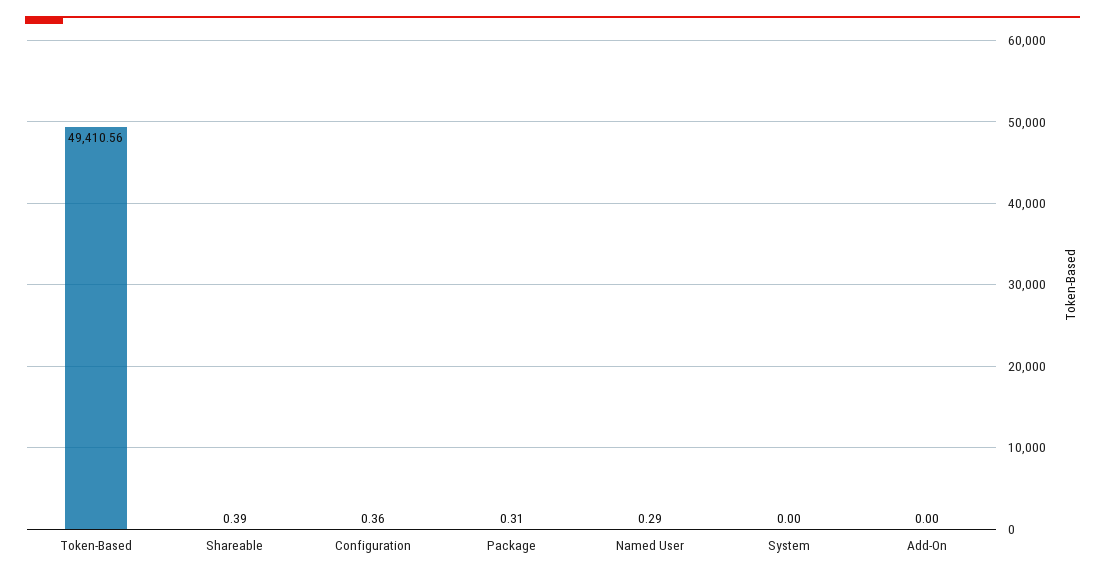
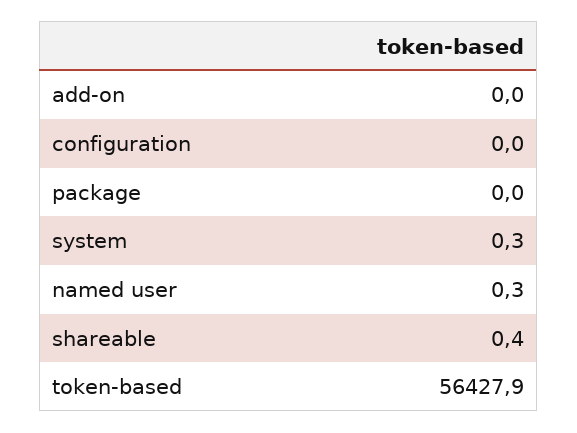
Token-Based: 49410.56 -> 56427.9
Configuration: 0.36 -> 0
Package: 0.31 -> 0
System: 0 -> 0.3

